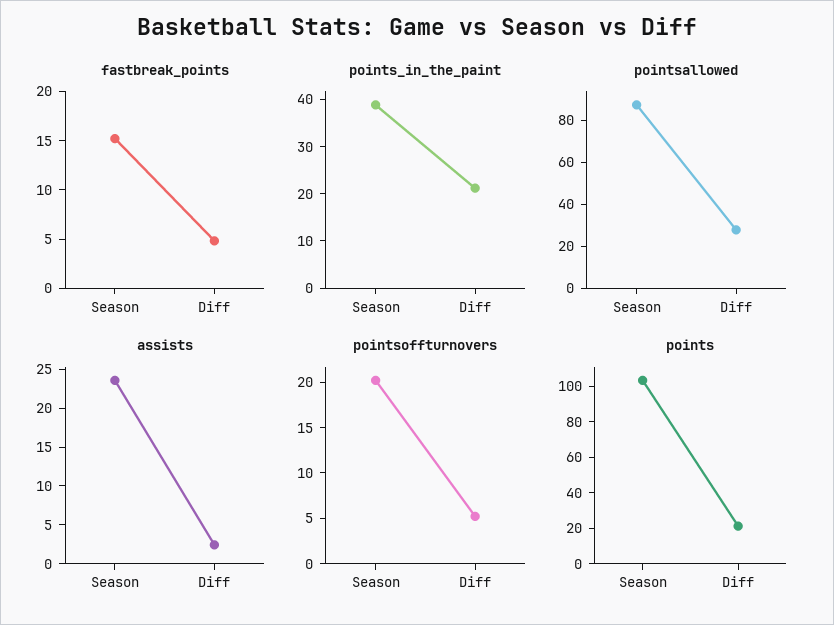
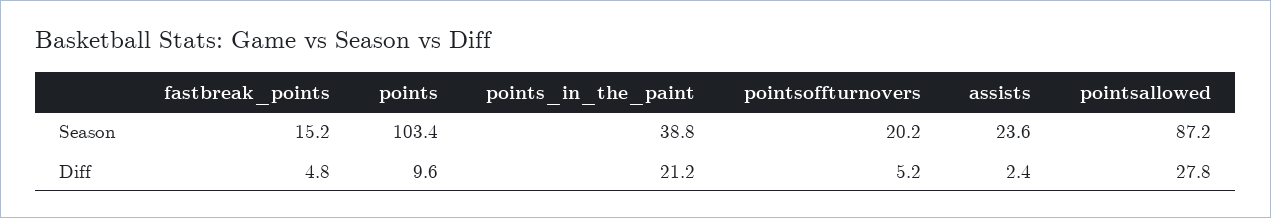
points, Diff: 20 -> 9.6

